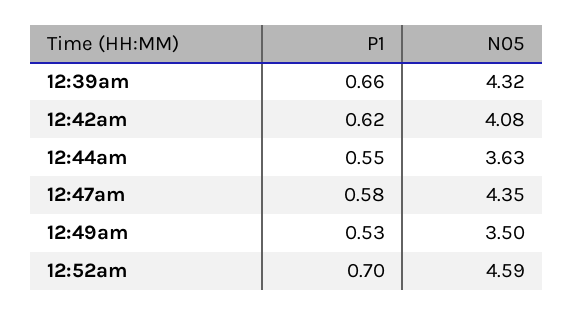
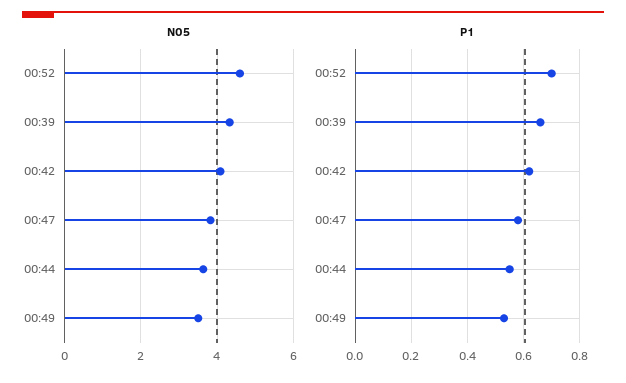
N05, 12:47am: 4.35 -> 3.8

